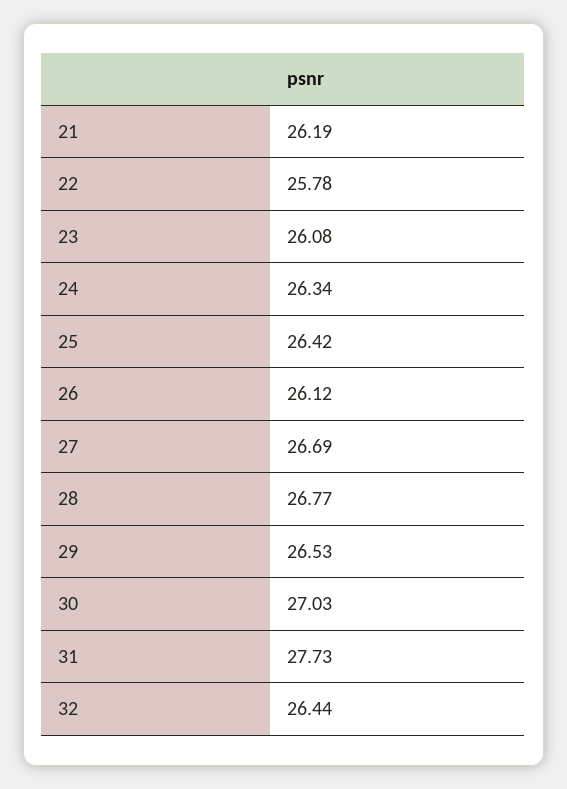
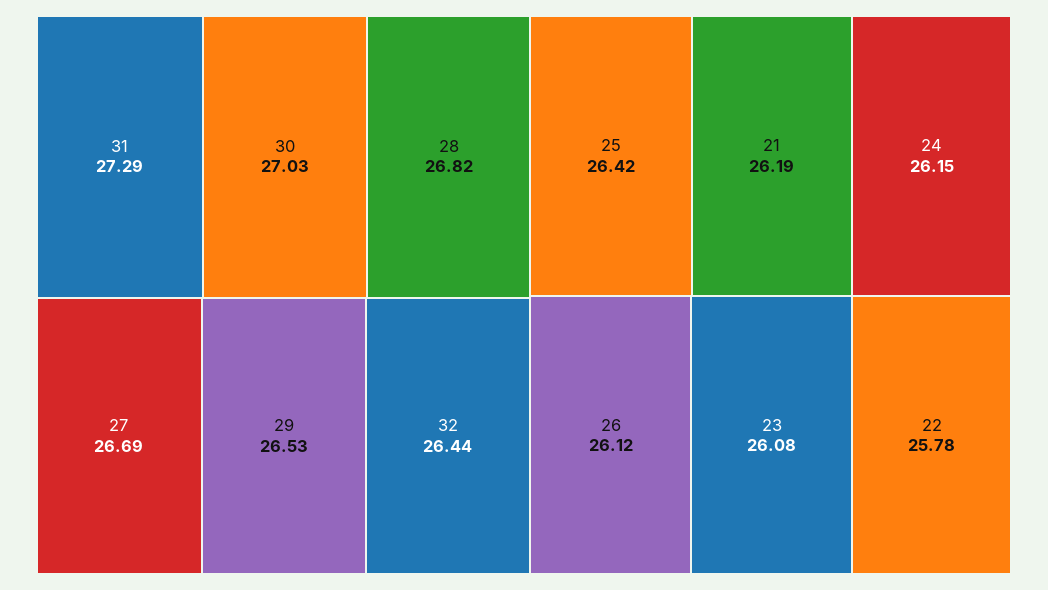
24: 26.34 -> 26.15
28: 26.77 -> 26.82
31: 27.73 -> 27.29

